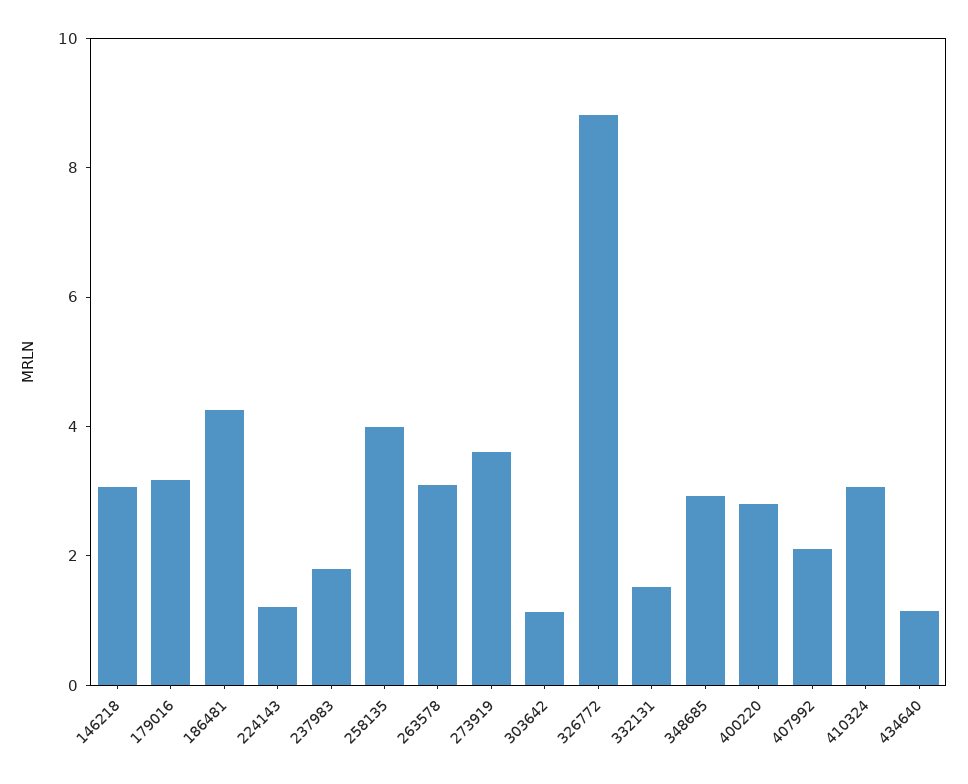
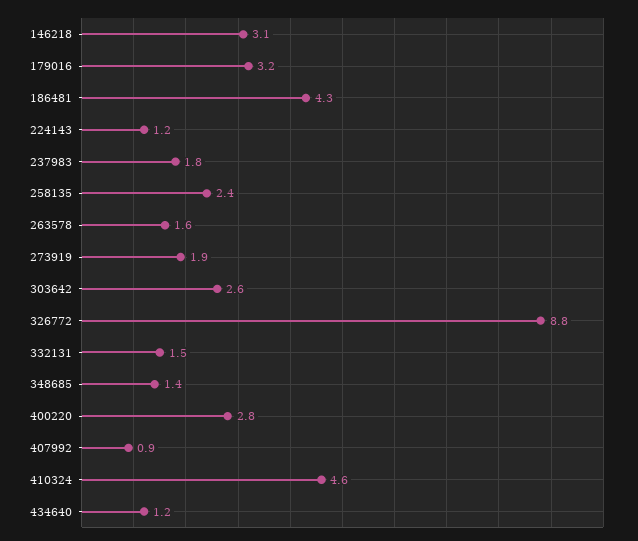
258135: 4 -> 2.4
263578: 3 -> 1.6
273919: 3.5 -> 1.9
303642: 1 -> 2.6
348685: 3 -> 1.4
407992: 2 -> 0.9
410324: 3 -> 4.6

